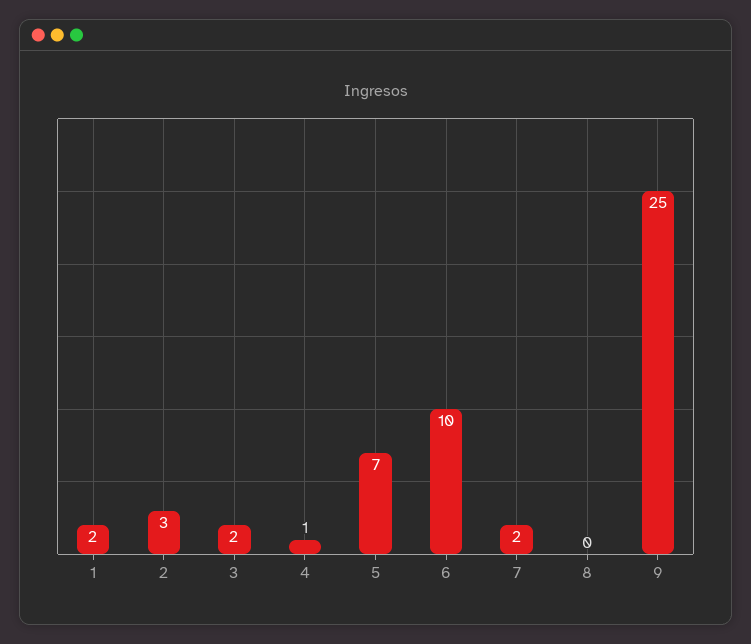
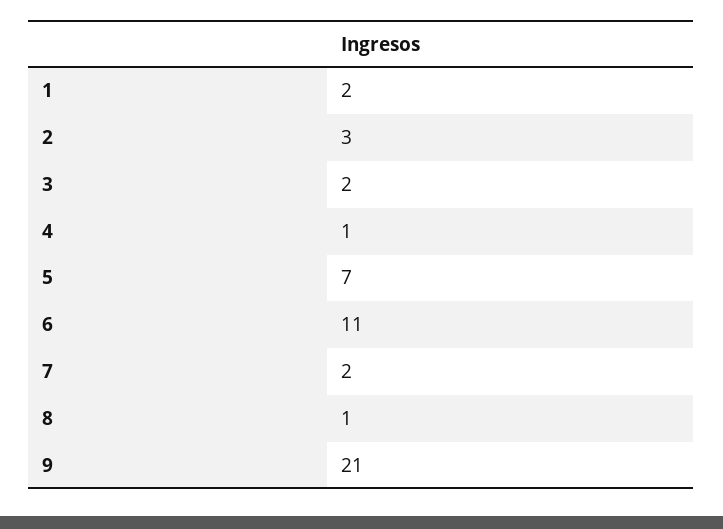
6: 10 -> 11
8: 0 -> 1
9: 25 -> 21

